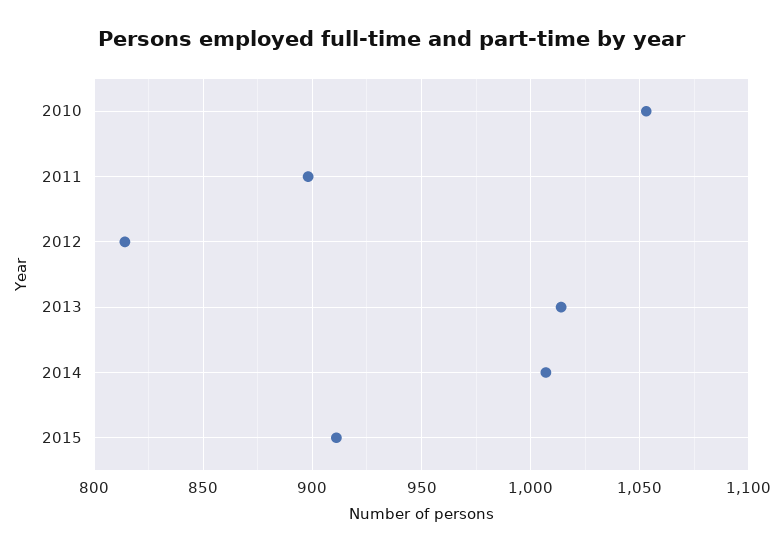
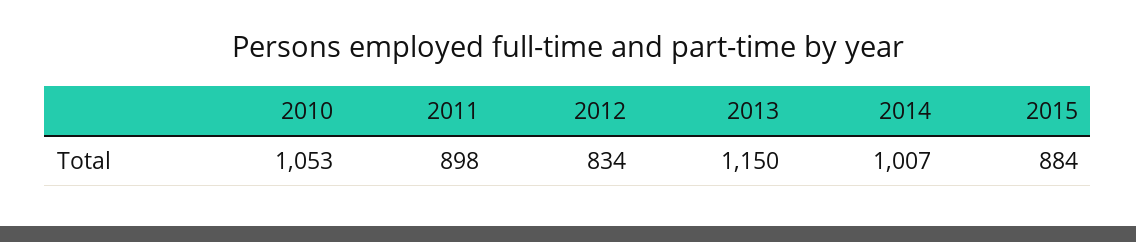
2012: 815 -> 834
2013: 1015 -> 1150
2015: 910 -> 884

